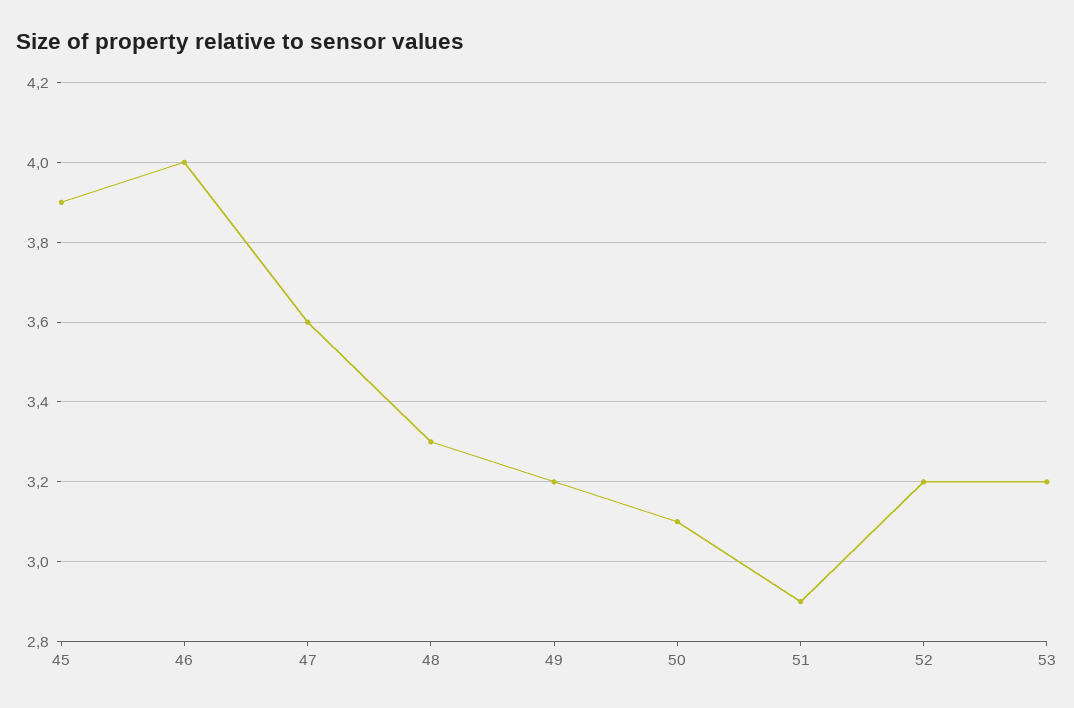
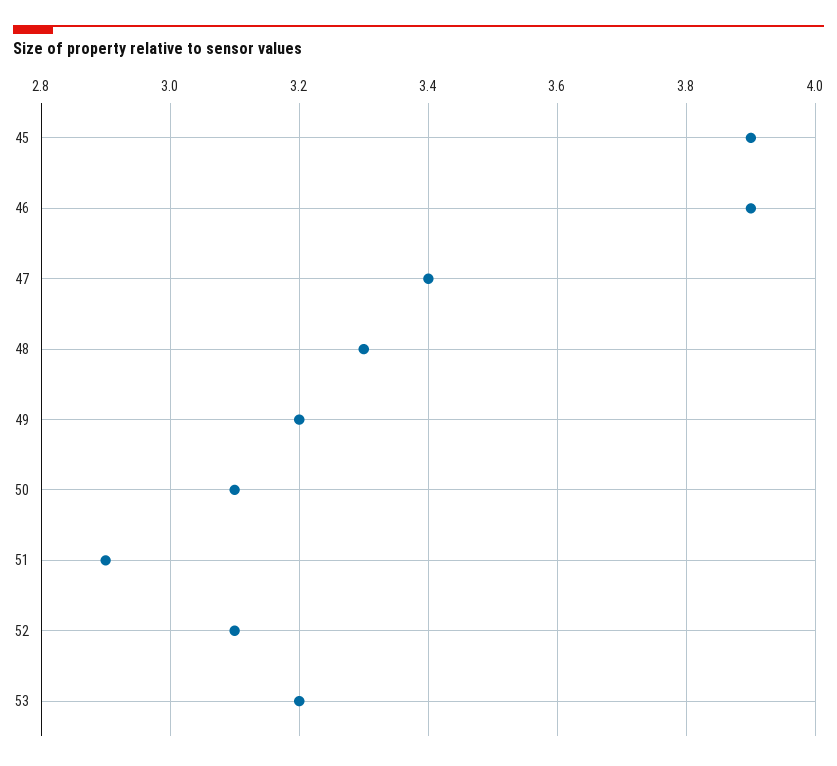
46: 4 -> 3.9
47: 3.6 -> 3.4
52: 3.2 -> 3.1

